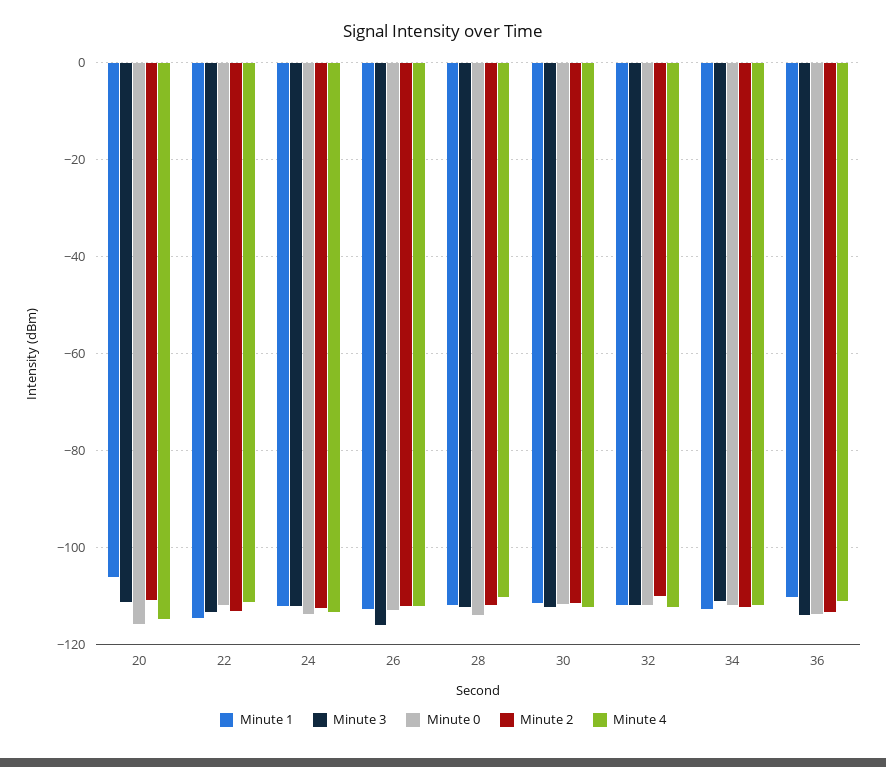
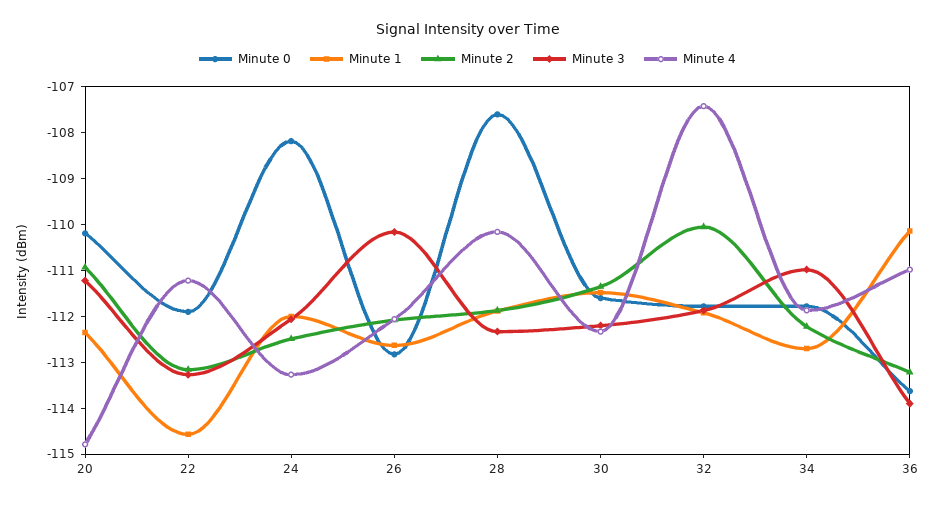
Minute 1, 20: -106 -> -112.4
Minute 0, 20: -116 -> -110.2
Minute 0, 24: -114 -> -108.2
Minute 3, 26: -116 -> -110.2
Minute 0, 28: -114 -> -107.6
Minute 4, 32: -112 -> -107.4

